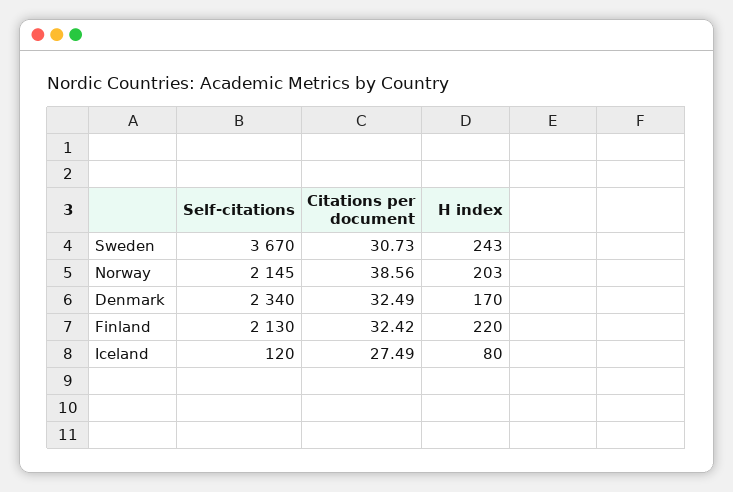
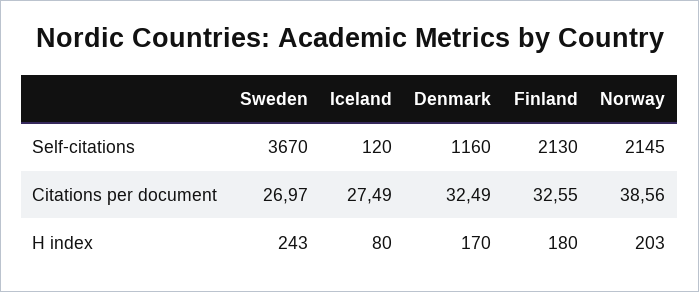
Citations per document, Sweden: 30.73 -> 26.97
Self-citations, Denmark: 2340 -> 1160
Citations per document, Finland: 32.42 -> 32.55
H index, Finland: 220 -> 180

